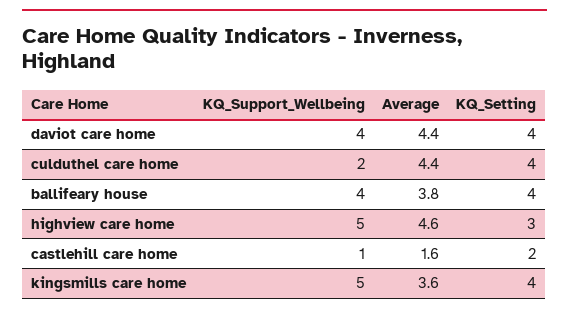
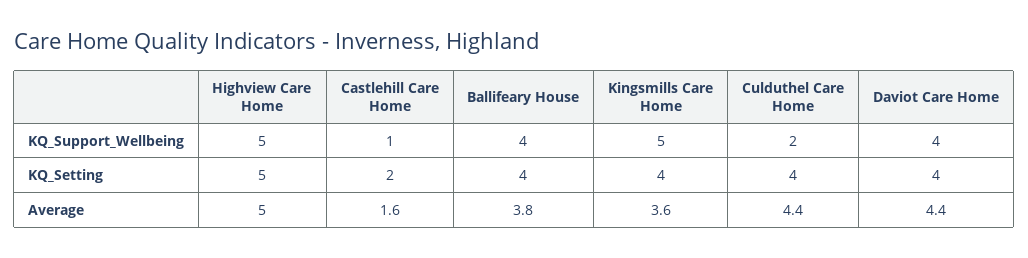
Average, highview care home: 4.6 -> 5
KQ_Setting, highview care home: 3 -> 5

